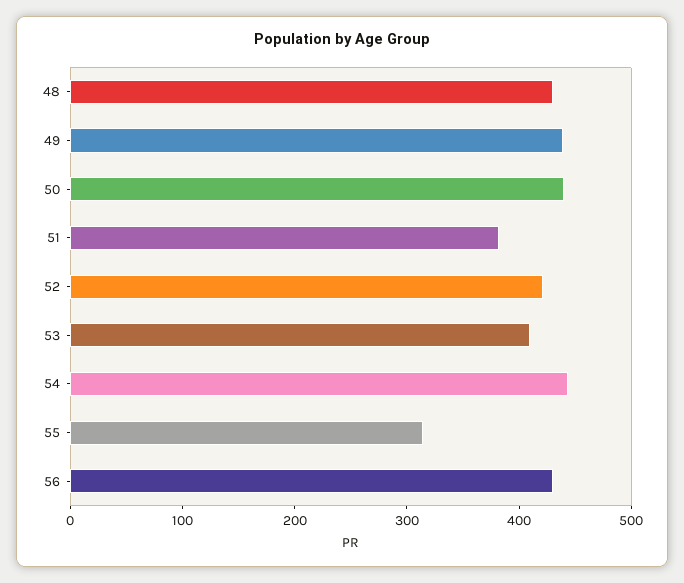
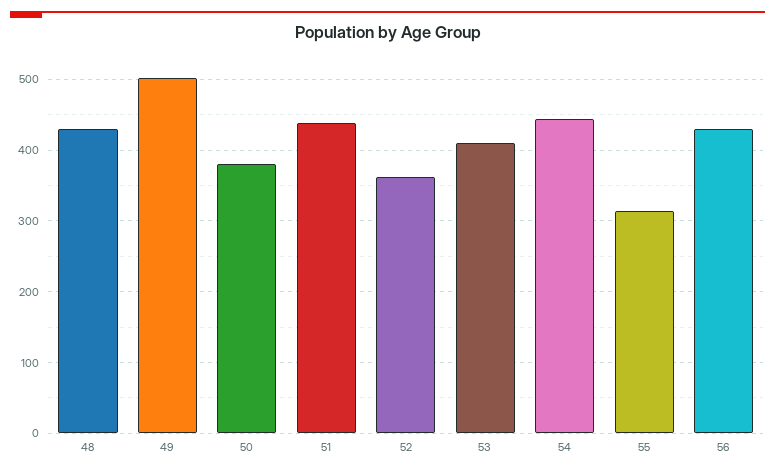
49: 440 -> 500
50: 440 -> 380
51: 380 -> 440
52: 420 -> 360

